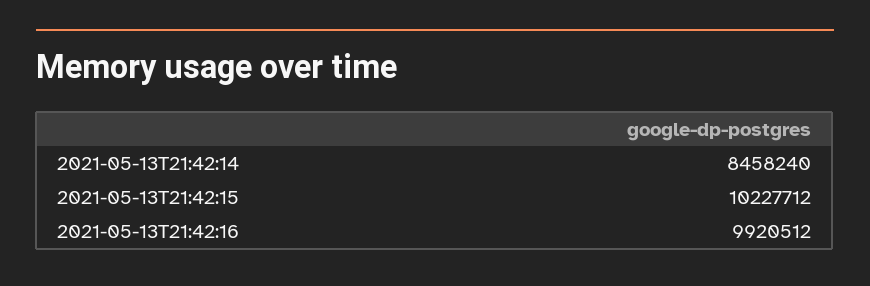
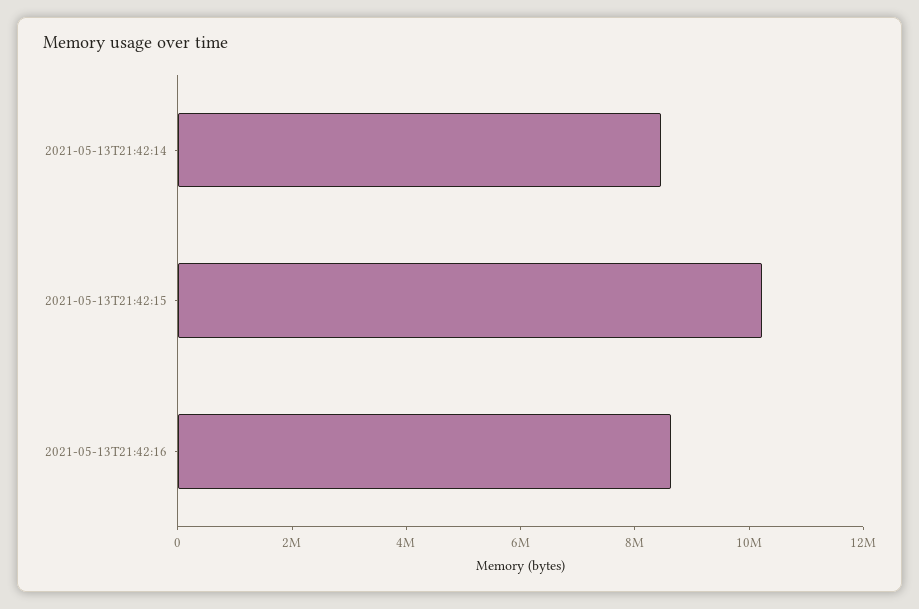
2021-05-13T21:42:16: 9920512 -> 8500000

